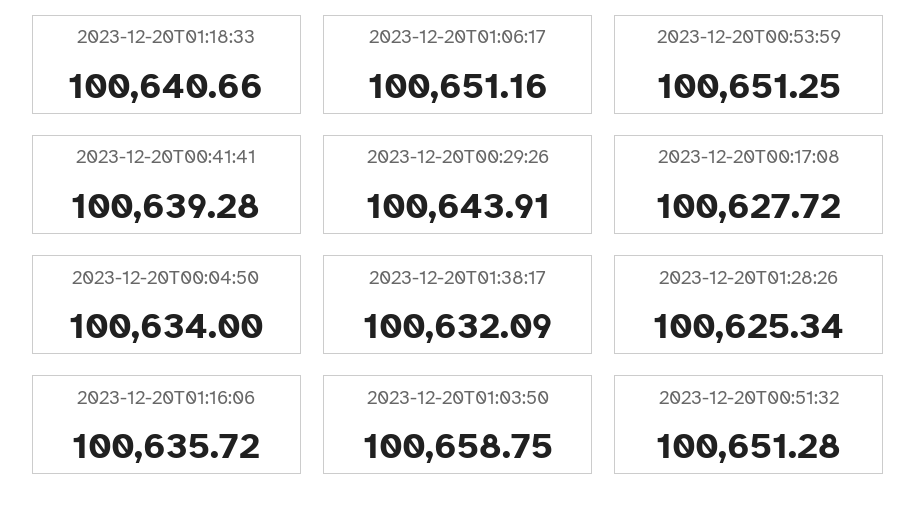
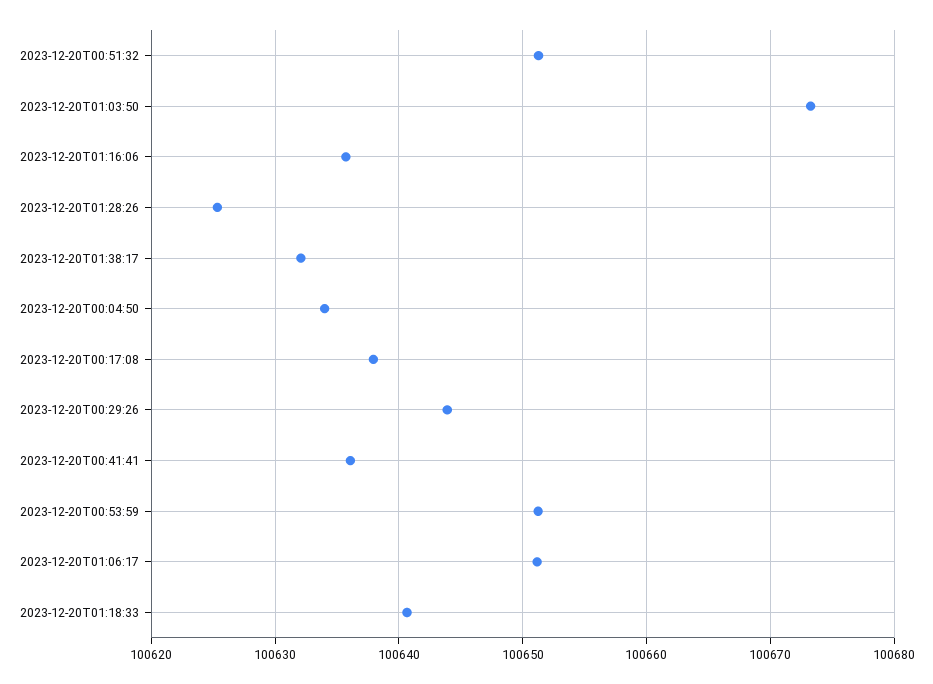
2023-12-20T00:41:41: 100639.28 -> 100636
2023-12-20T00:17:08: 100627.72 -> 100638
2023-12-20T01:03:50: 100658.75 -> 100673

